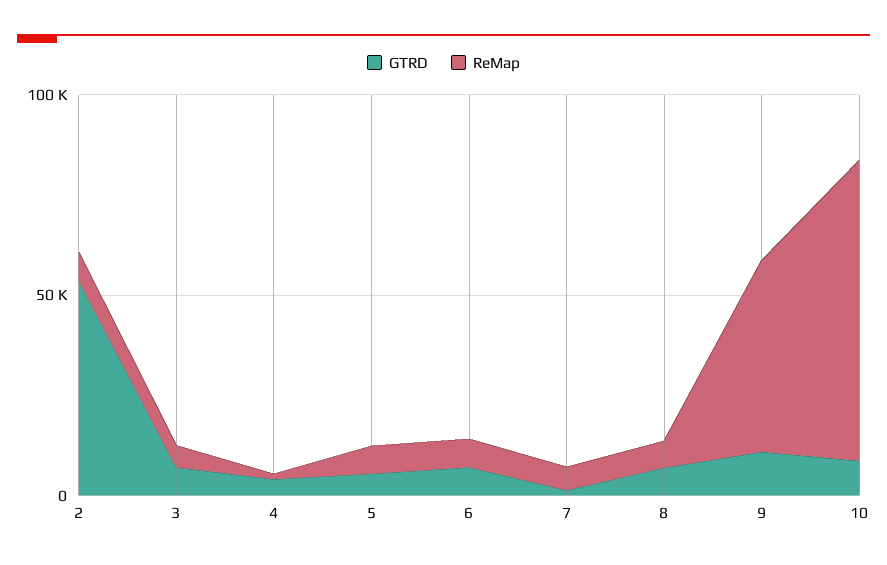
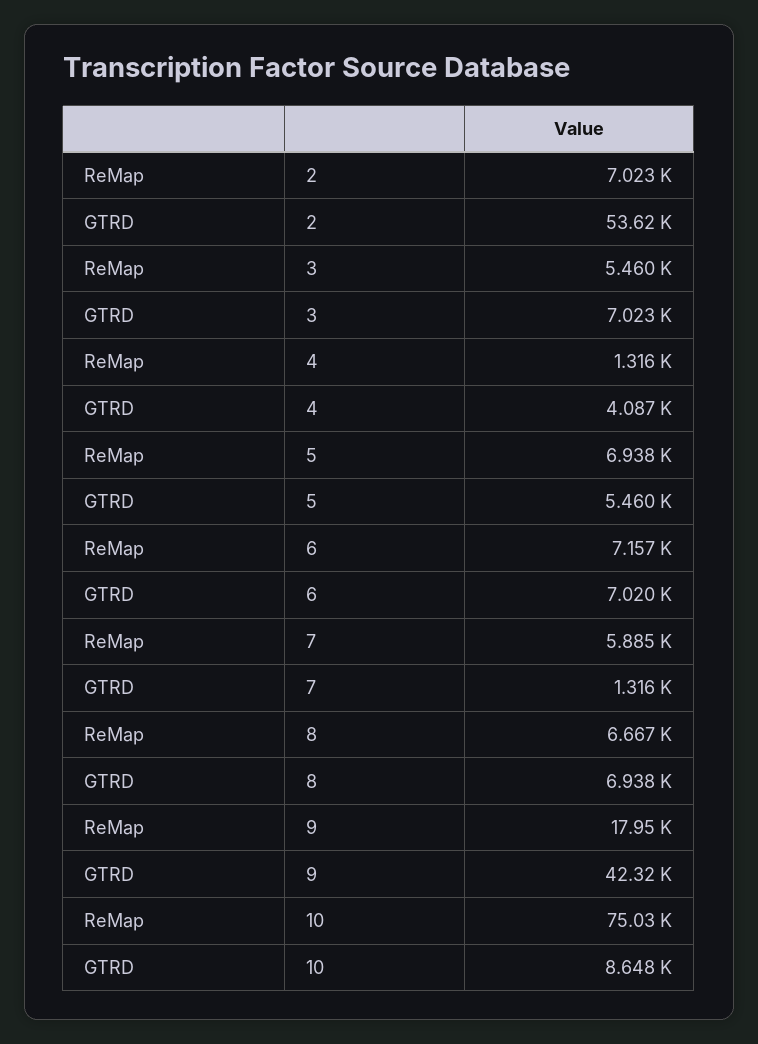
GTRD, 9: 10000 -> 42320
ReMap, 9: 50000 -> 17950

